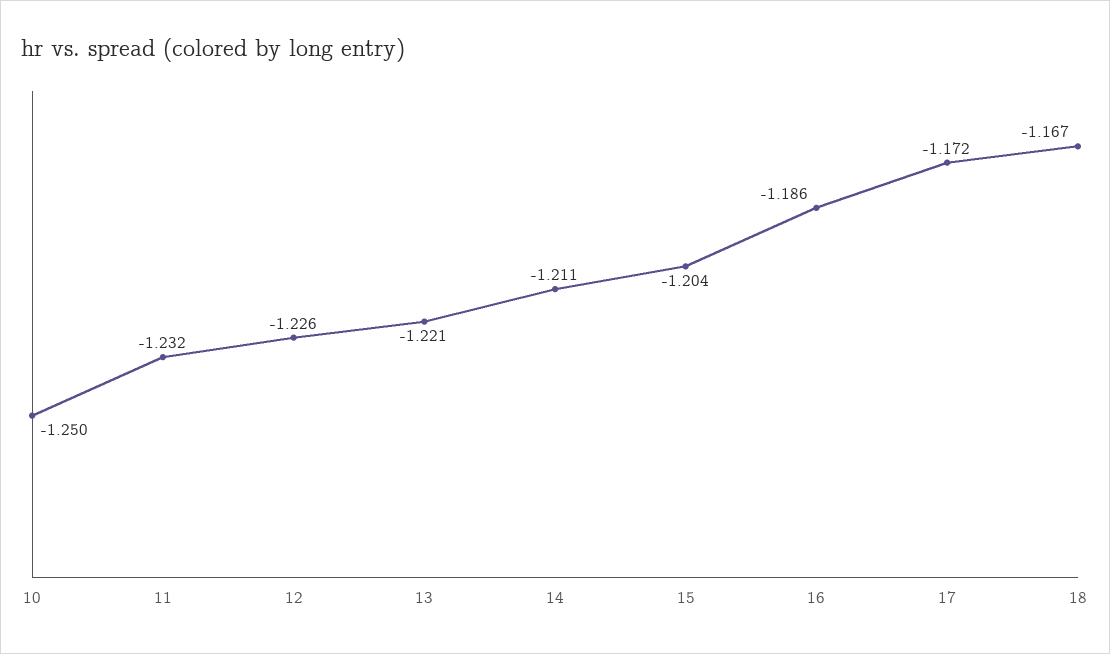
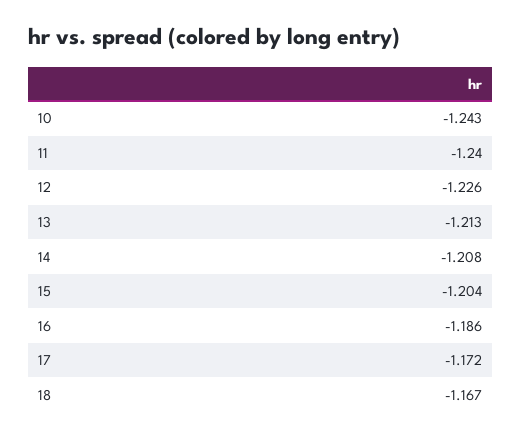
10: -1.25 -> -1.243
11: -1.232 -> -1.24
13: -1.221 -> -1.213
14: -1.211 -> -1.208

